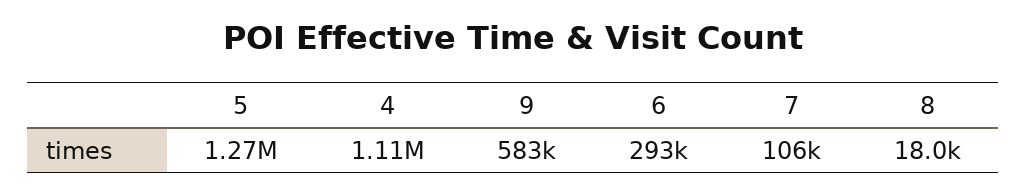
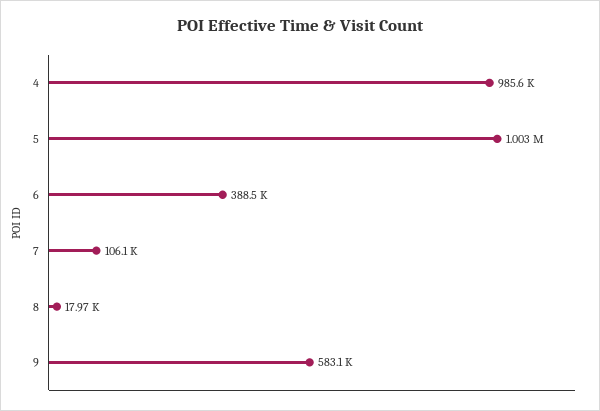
5: 1270000 -> 1003000
4: 1110000 -> 985600
6: 293000 -> 388500

